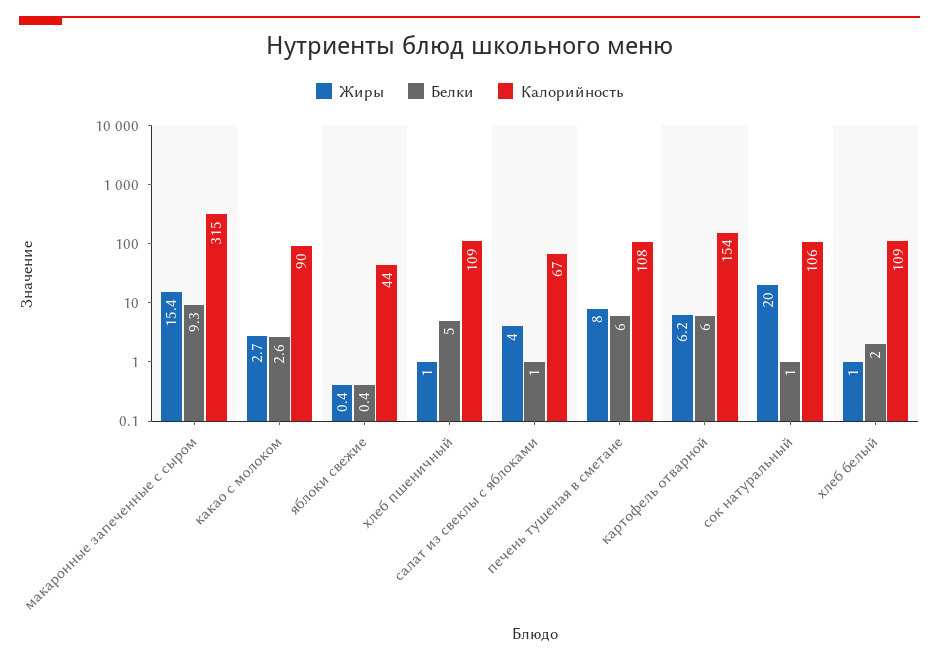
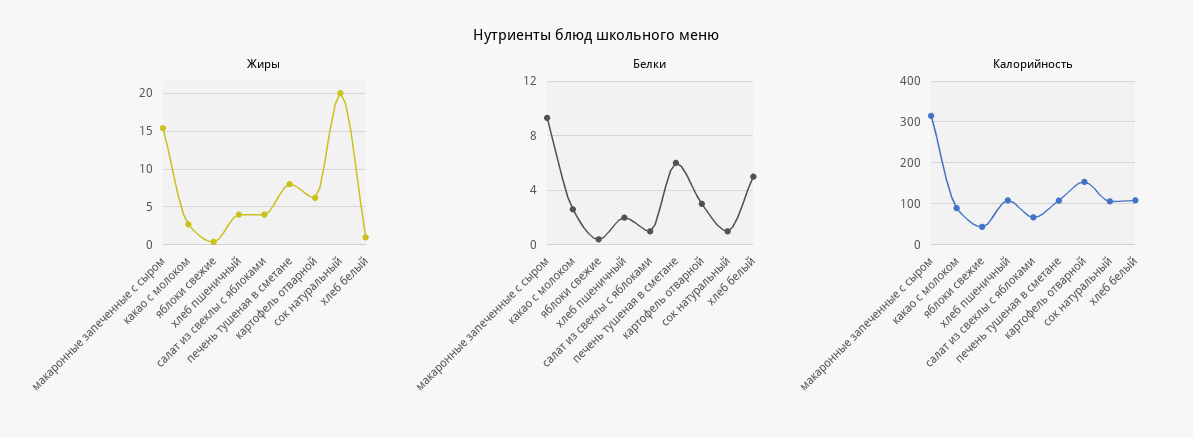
Жиры, хлеб пшеничный: 1 -> 4
Белки, хлеб пшеничный: 5 -> 2
Белки, картофель отварной: 6 -> 3
Белки, хлеб белый: 2 -> 5

